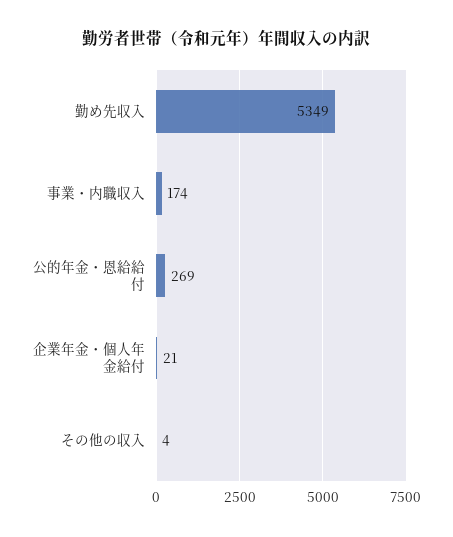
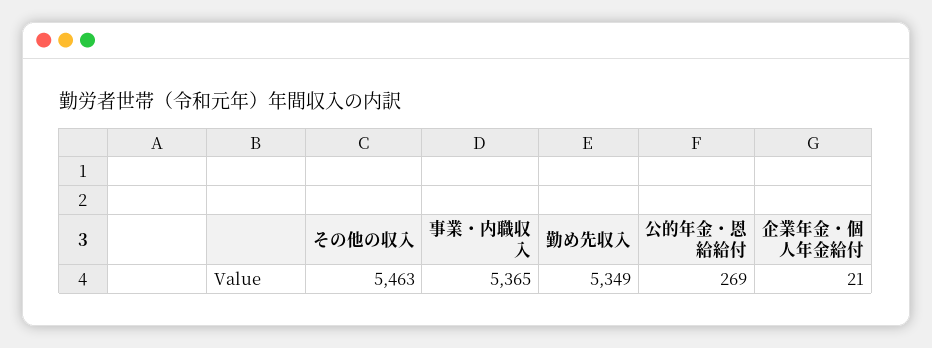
事業・内職収入: 174 -> 5365
その他の収入: 4 -> 5463

